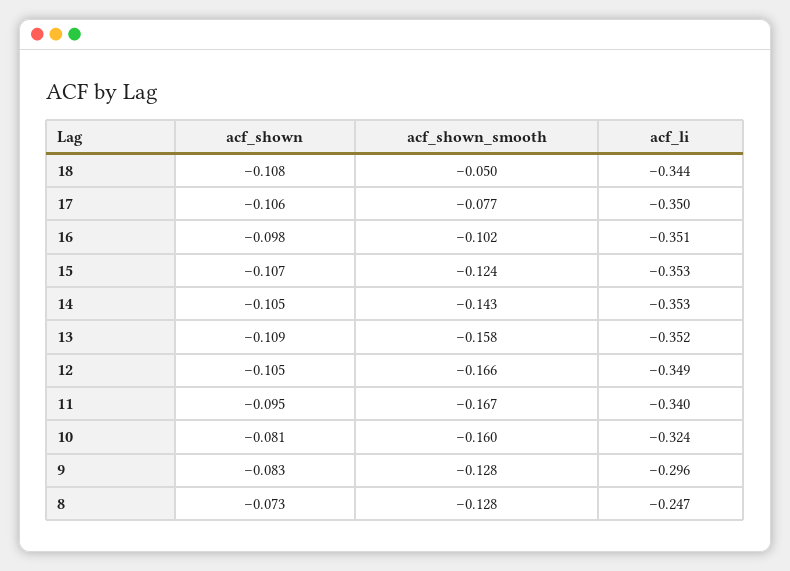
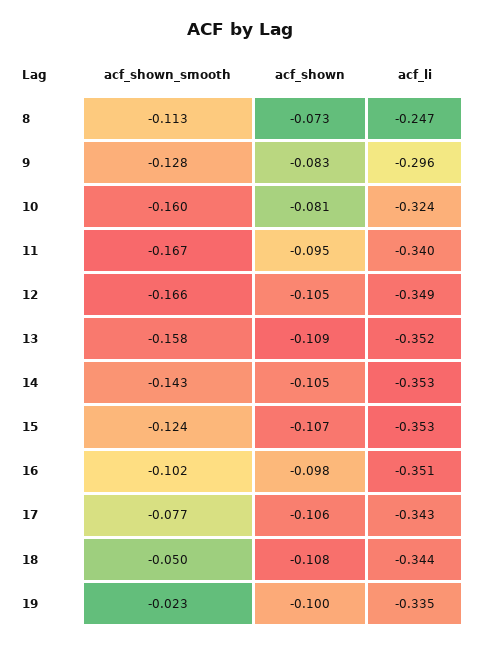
acf_li, 17: -0.35 -> -0.343
acf_shown_smooth, 8: -0.128 -> -0.113
acf_shown_smooth, 19: none -> -0.023
acf_shown, 19: none -> -0.1
acf_li, 19: none -> -0.335

